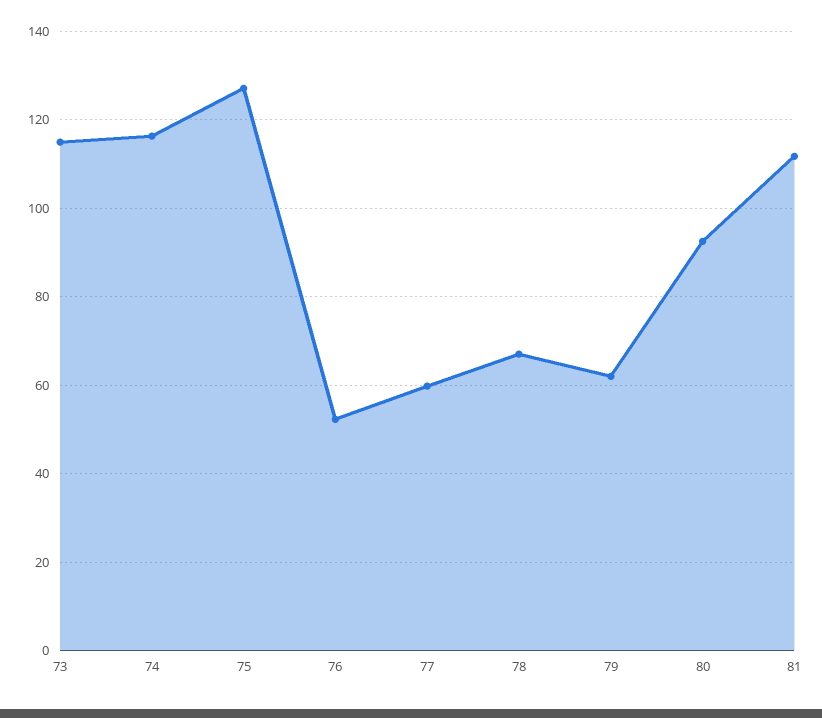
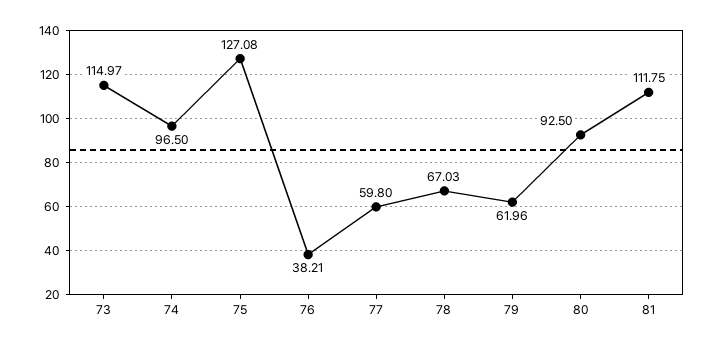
74: 116 -> 96.5
76: 52 -> 38.21

